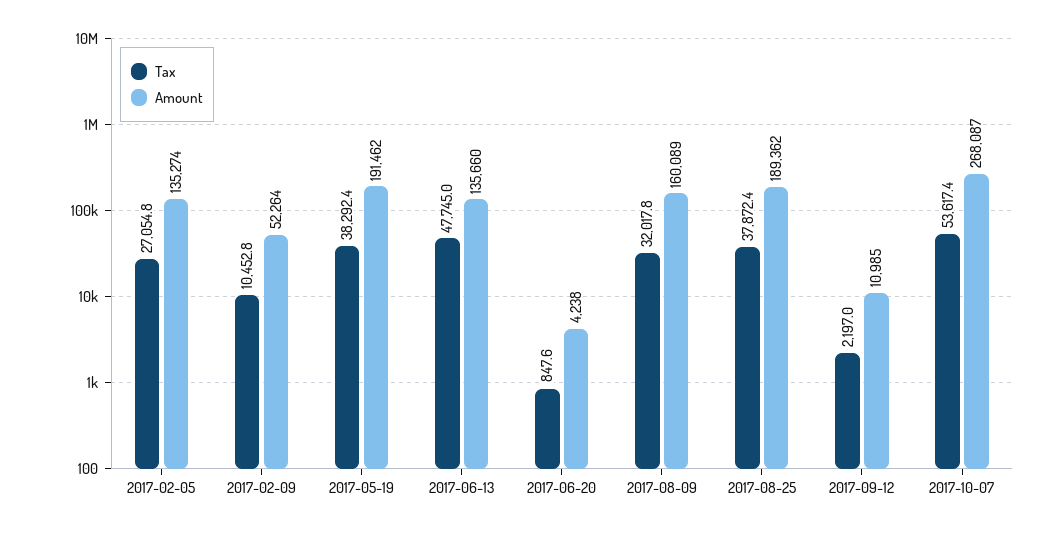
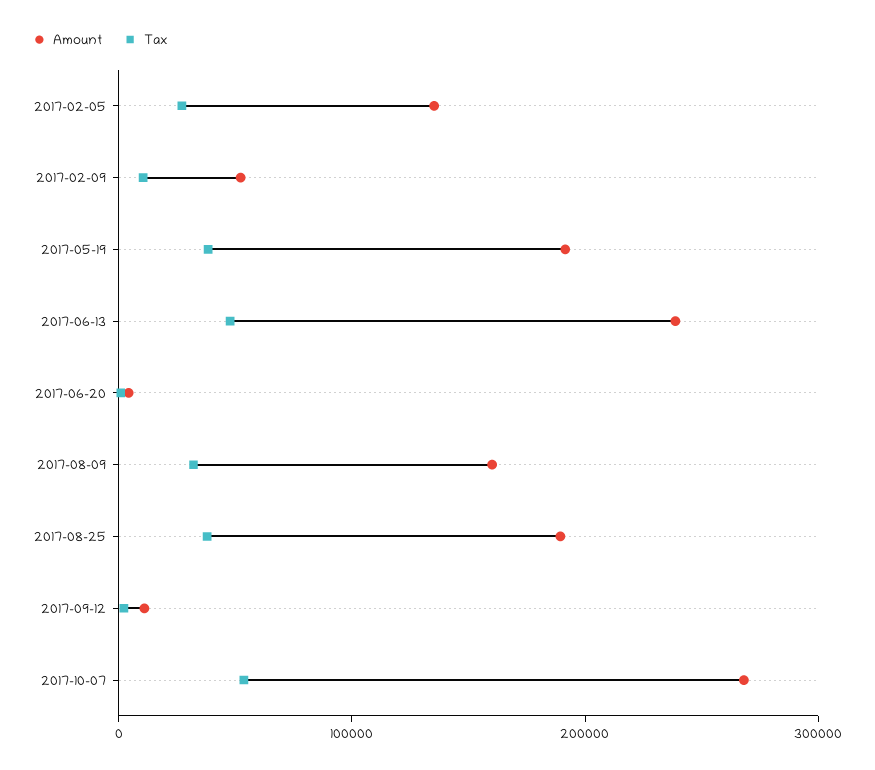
Amount, 2017-06-13: 135660 -> 240000

